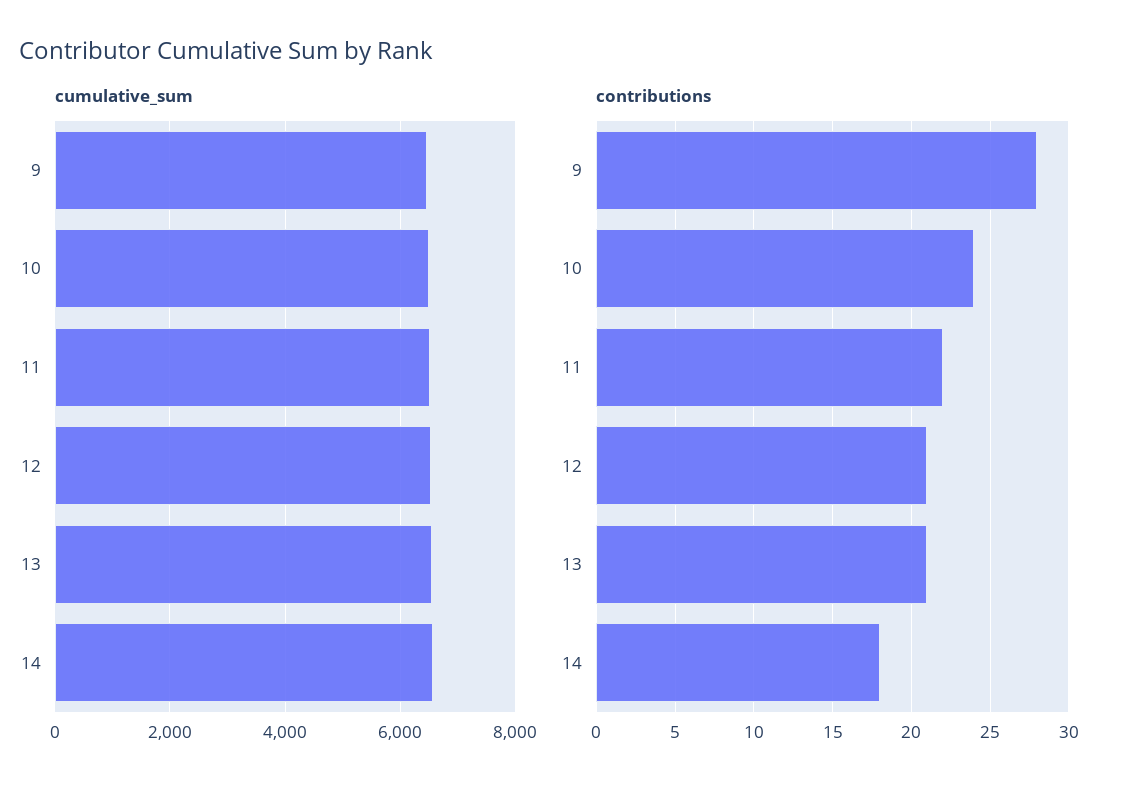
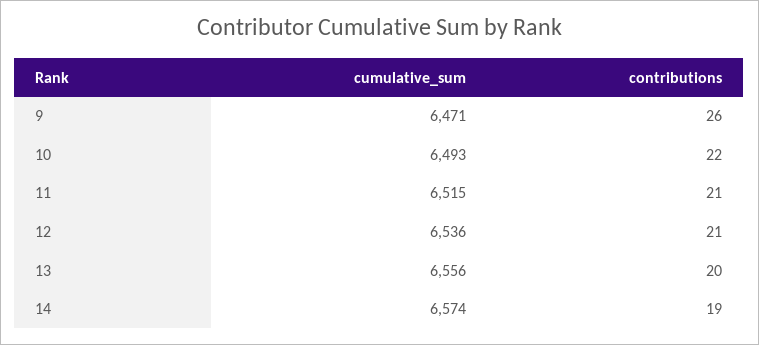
contributions, 9: 28 -> 26
contributions, 10: 24 -> 22
contributions, 11: 22 -> 21
contributions, 13: 21 -> 20
contributions, 14: 18 -> 19

